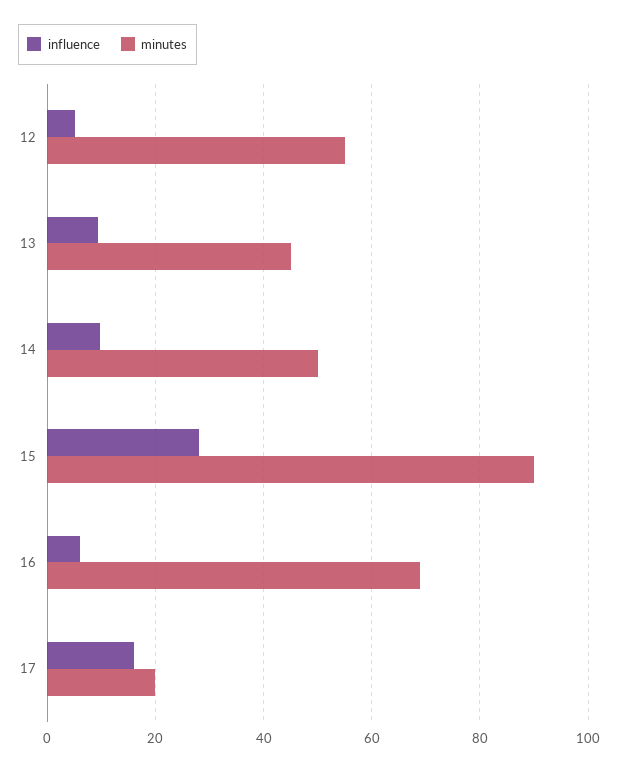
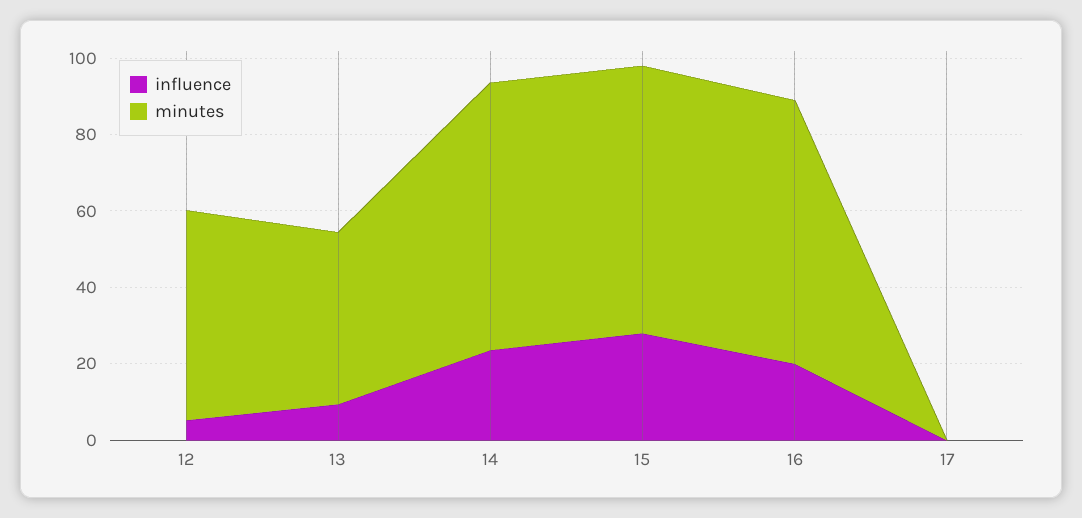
influence, 14: 10 -> 25
minutes, 14: 50 -> 70
minutes, 15: 90 -> 70
influence, 16: 6 -> 20
influence, 17: 16 -> 0
minutes, 17: 20 -> 0

